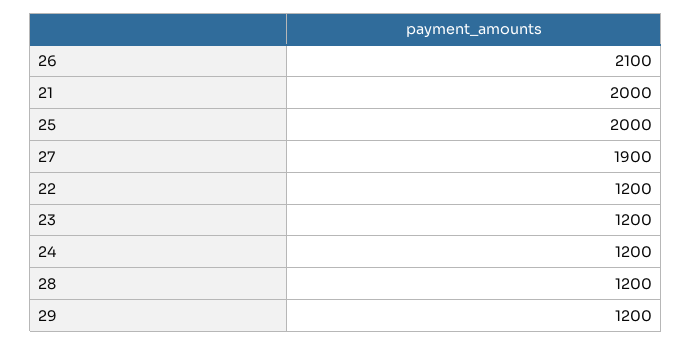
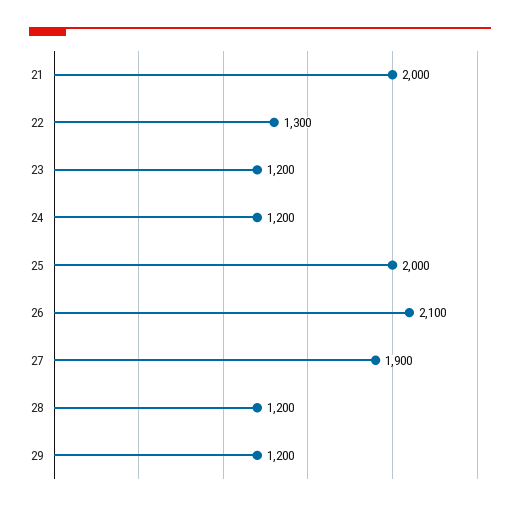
22: 1200 -> 1300

